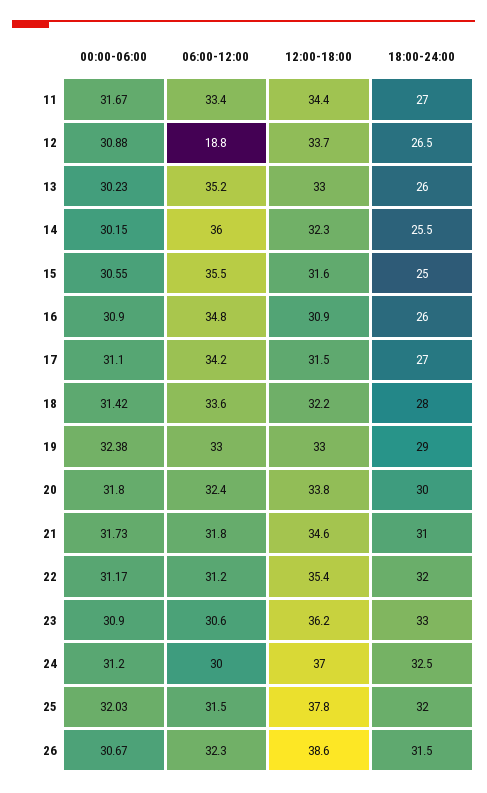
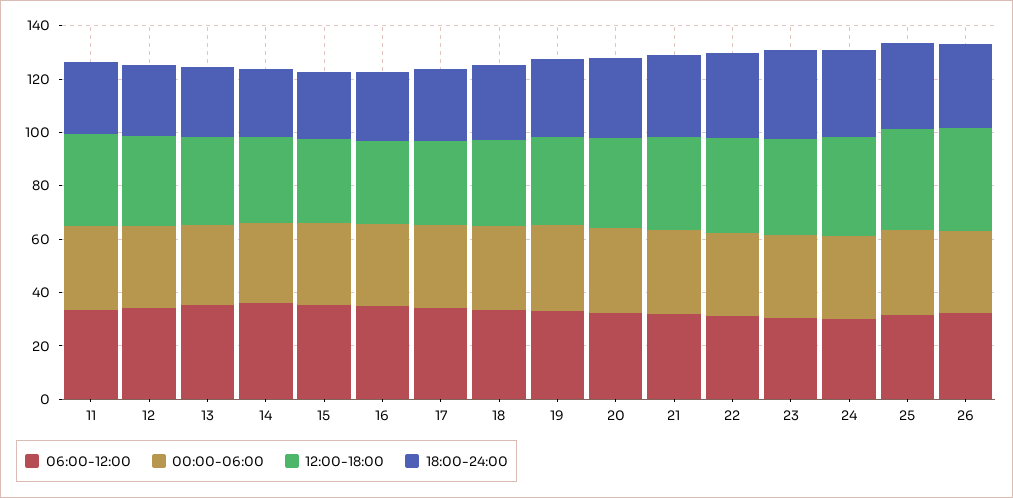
06:00-12:00, 12: 18.8 -> 35

